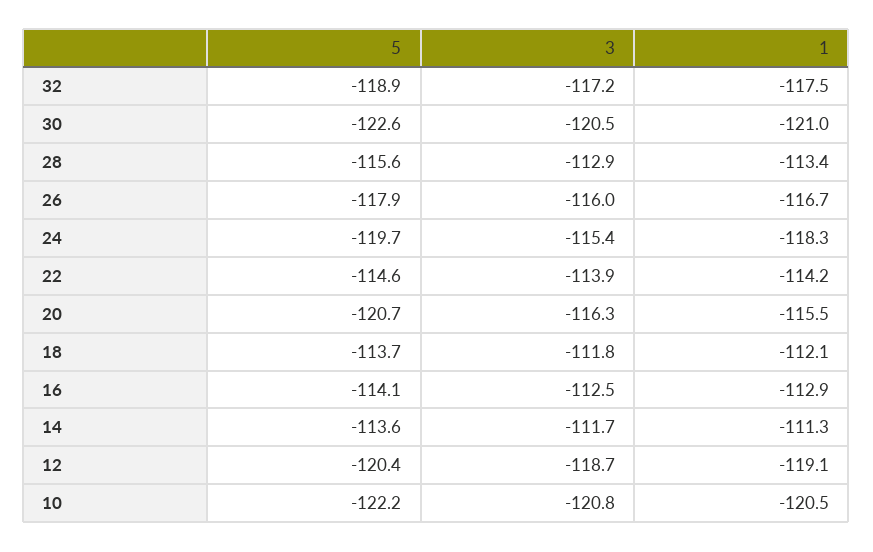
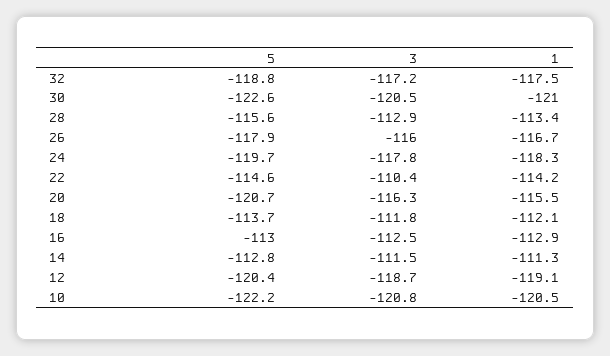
5, 32: -118.9 -> -118.8
3, 24: -115.4 -> -117.8
3, 22: -113.9 -> -110.4
5, 16: -114.1 -> -113
5, 14: -113.6 -> -112.8
3, 14: -111.7 -> -111.5

